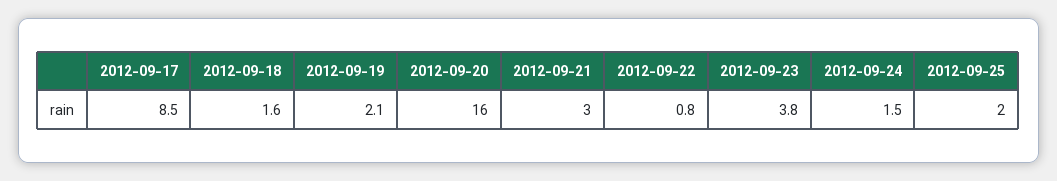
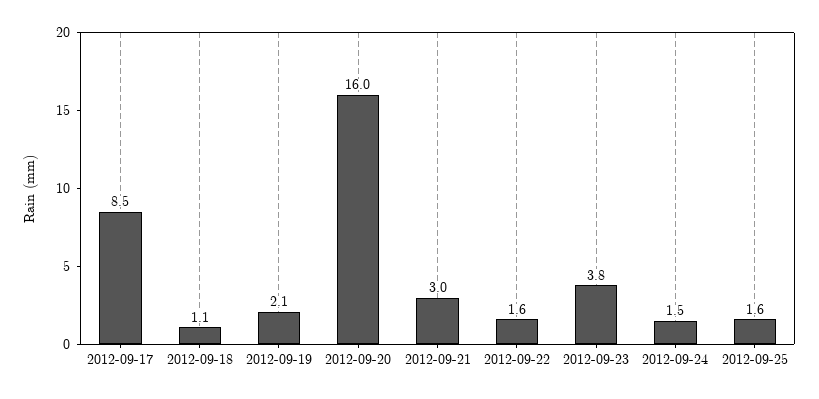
2012-09-18: 1.6 -> 1.1
2012-09-22: 0.8 -> 1.6
2012-09-25: 2 -> 1.6

